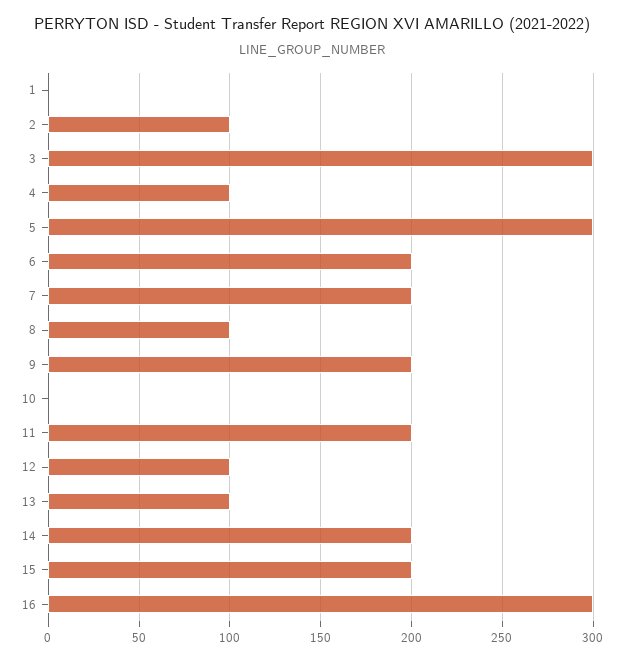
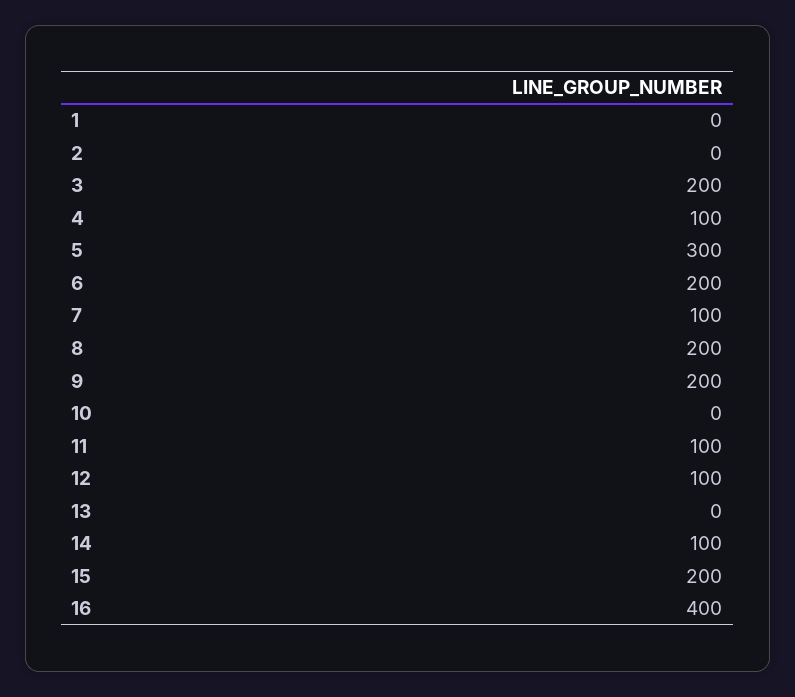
2: 100 -> 0
3: 300 -> 200
7: 200 -> 100
8: 100 -> 200
11: 200 -> 100
13: 100 -> 0
14: 200 -> 100
16: 300 -> 400

